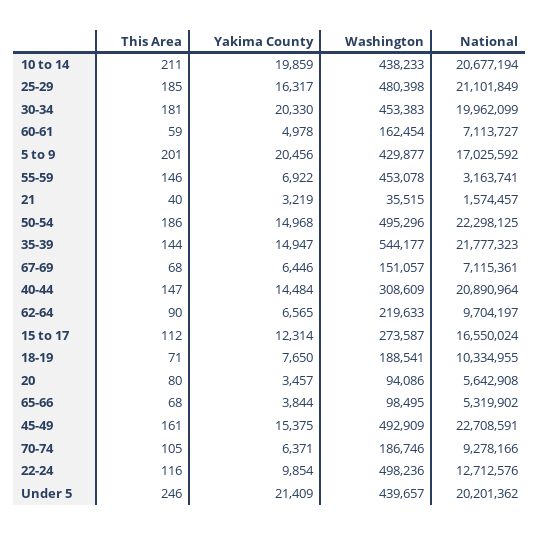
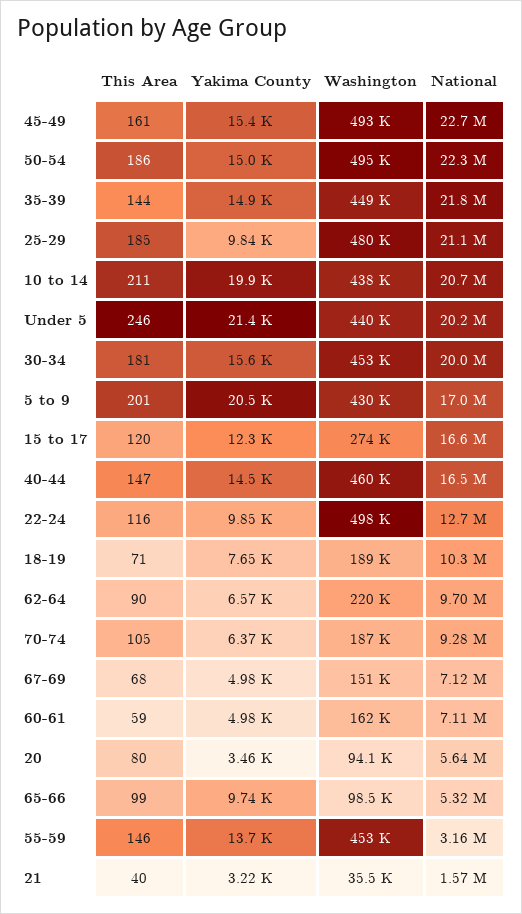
Yakima County, 25-29: 16317 -> 9840
Yakima County, 30-34: 20330 -> 15600
Yakima County, 55-59: 6922 -> 13700
Washington, 35-39: 544177 -> 449000
Yakima County, 67-69: 6446 -> 4980
Washington, 40-44: 308609 -> 460000
National, 40-44: 20890964 -> 16500000
This Area, 15 to 17: 112 -> 120
This Area, 65-66: 68 -> 99
Yakima County, 65-66: 3844 -> 9740

